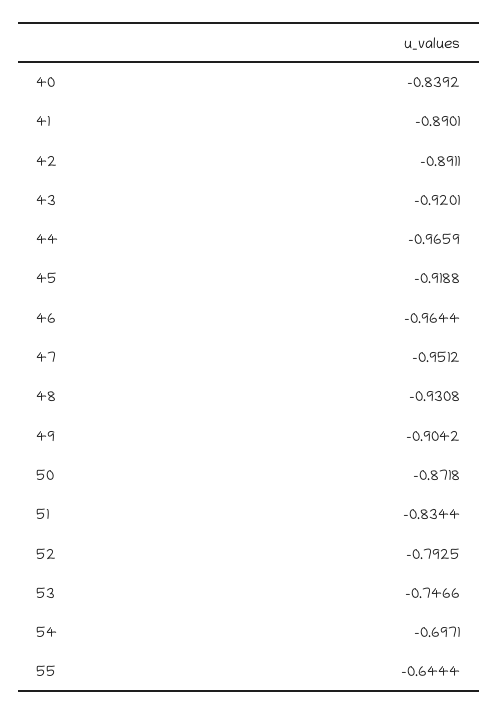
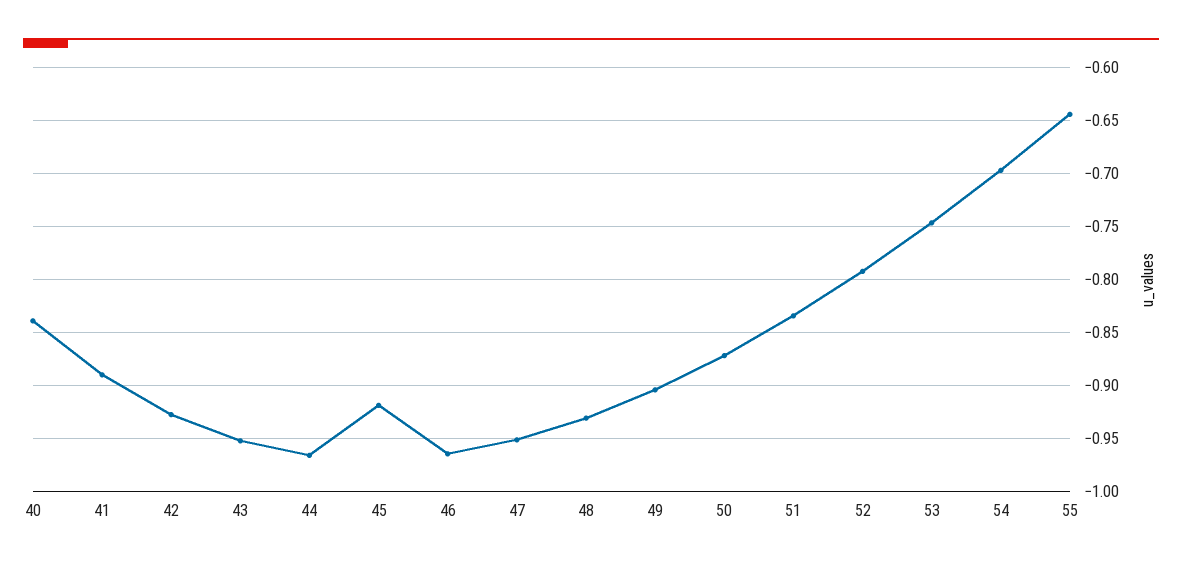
42: -0.8911 -> -0.93
43: -0.9201 -> -0.95

